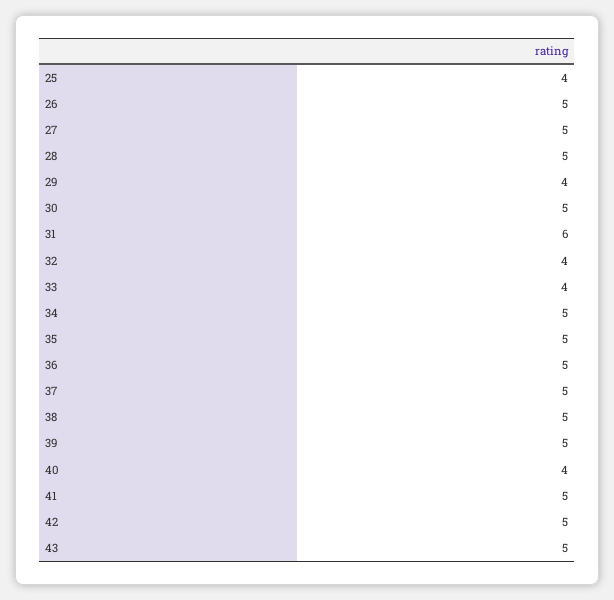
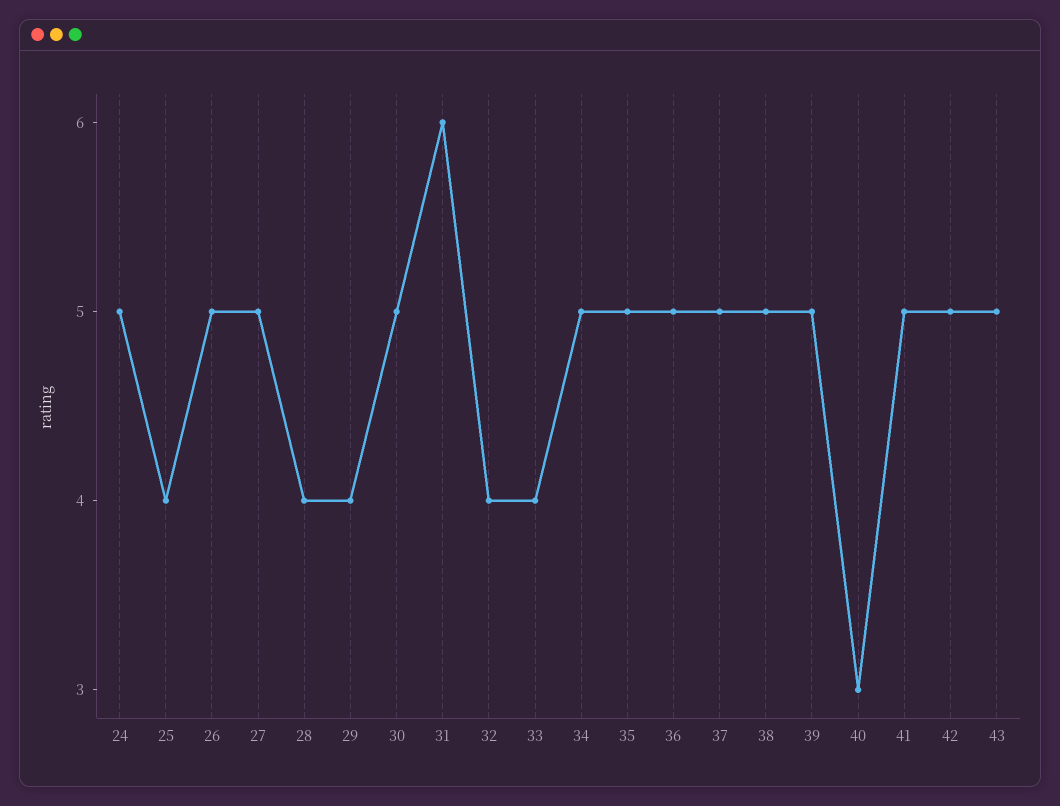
28: 5 -> 4
40: 4 -> 3
24: none -> 5

